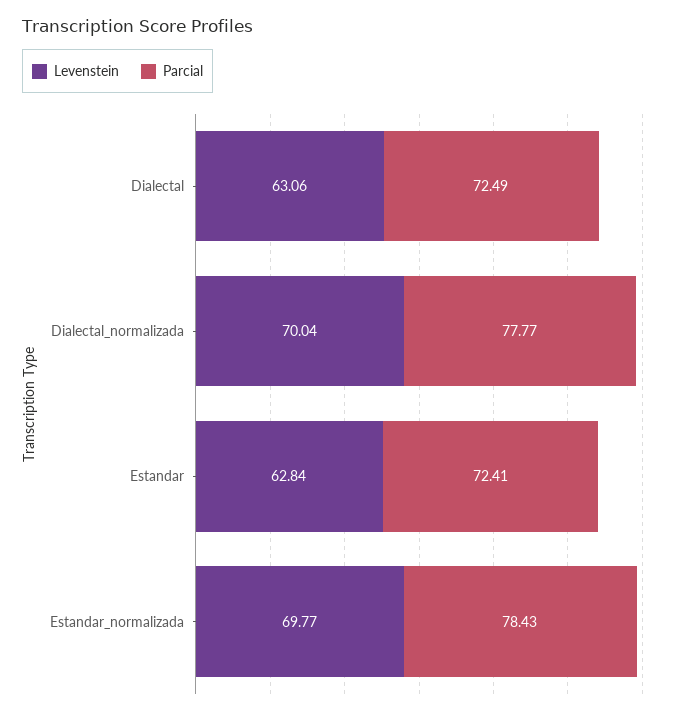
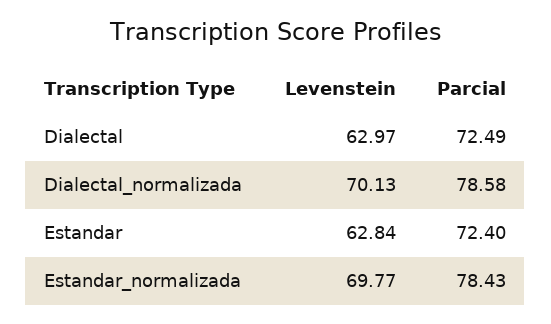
Levenstein, Dialectal: 63.06 -> 62.97
Levenstein, Dialectal_normalizada: 70.04 -> 70.13
Parcial, Dialectal_normalizada: 77.77 -> 78.58
Parcial, Estandar: 72.41 -> 72.4

